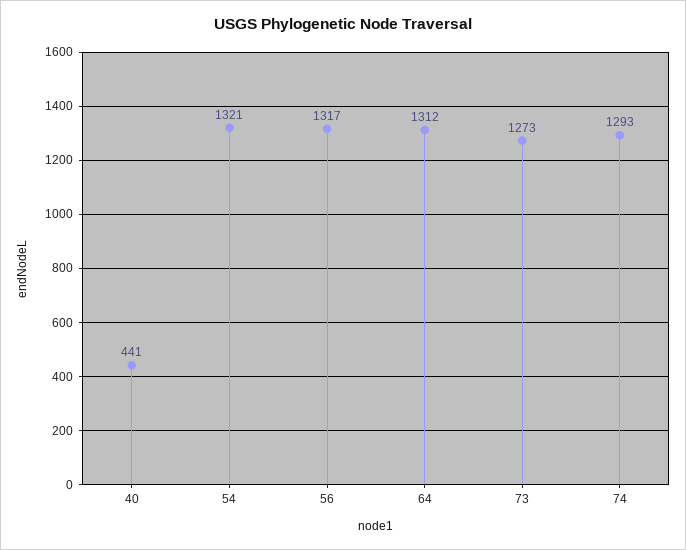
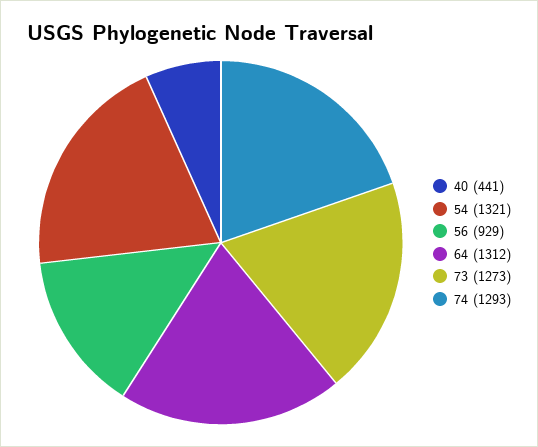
56: 1317 -> 929

